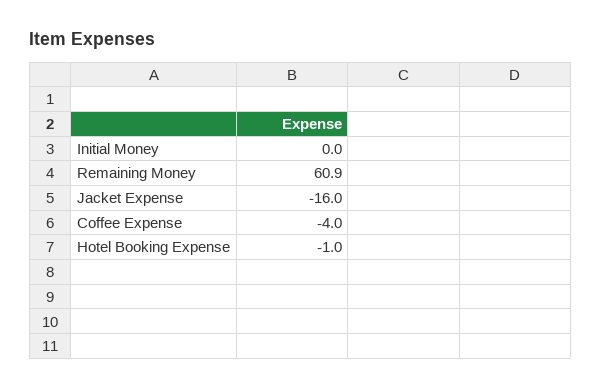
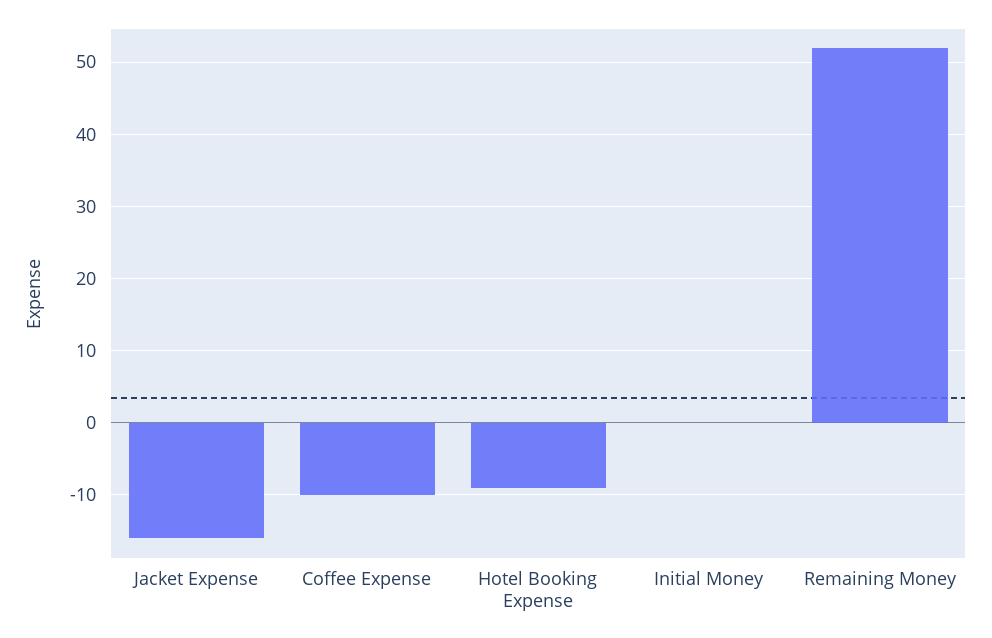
Remaining Money: 60.9 -> 52
Coffee Expense: -4 -> -10
Hotel Booking Expense: -1 -> -9

